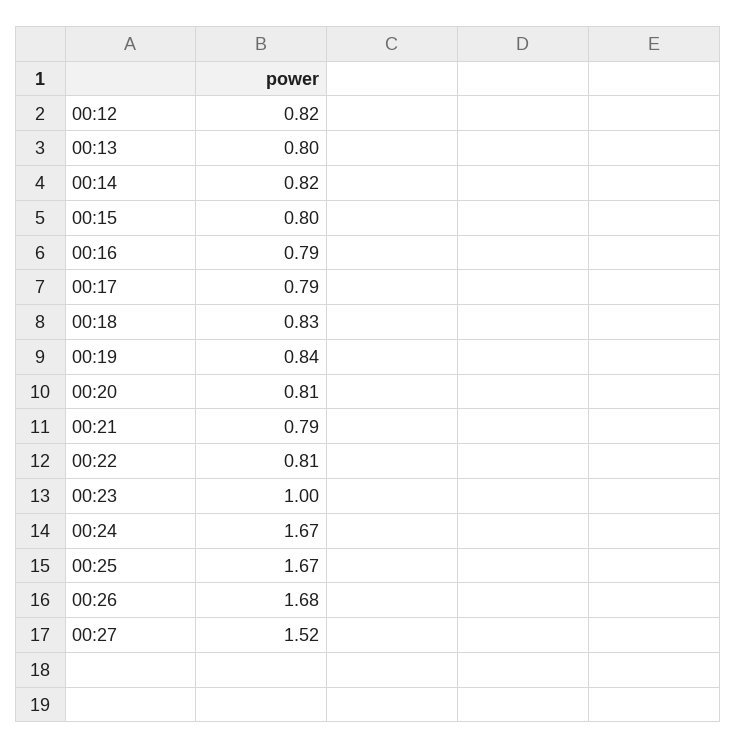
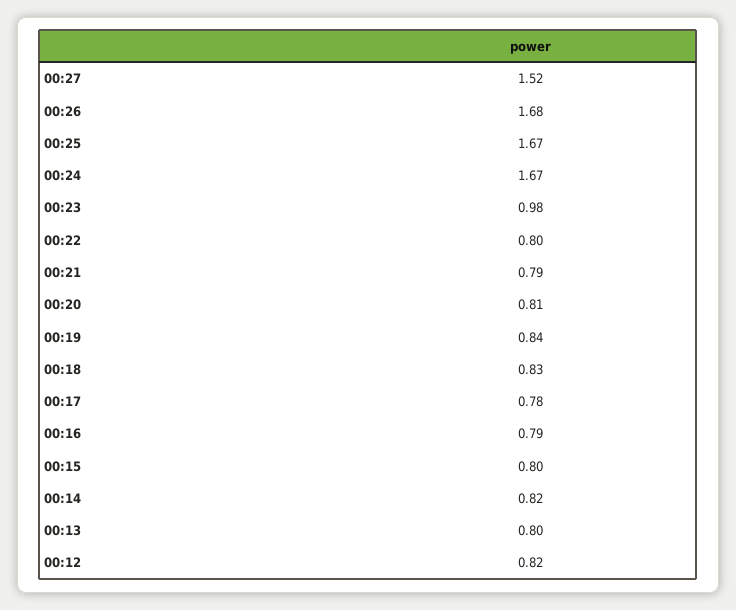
00:17: 0.79 -> 0.78
00:22: 0.81 -> 0.8
00:23: 1 -> 0.98

